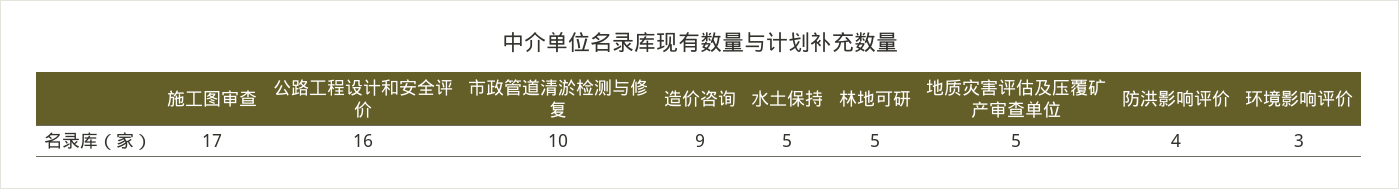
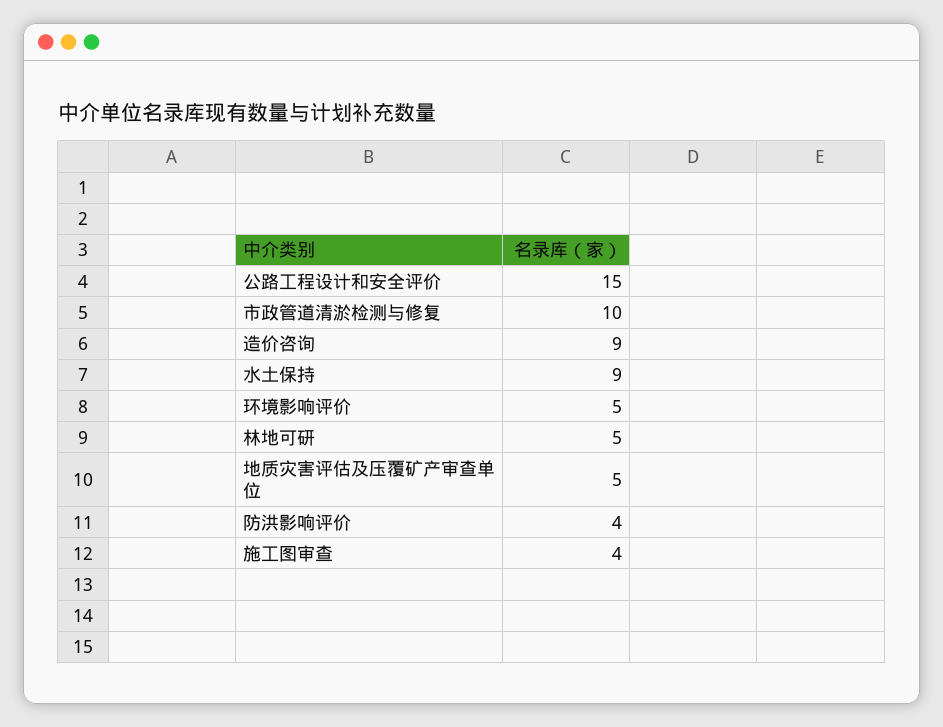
施工图审查: 17 -> 4
公路工程设计和安全评价: 16 -> 15
水土保持: 5 -> 9
环境影响评价: 3 -> 5

